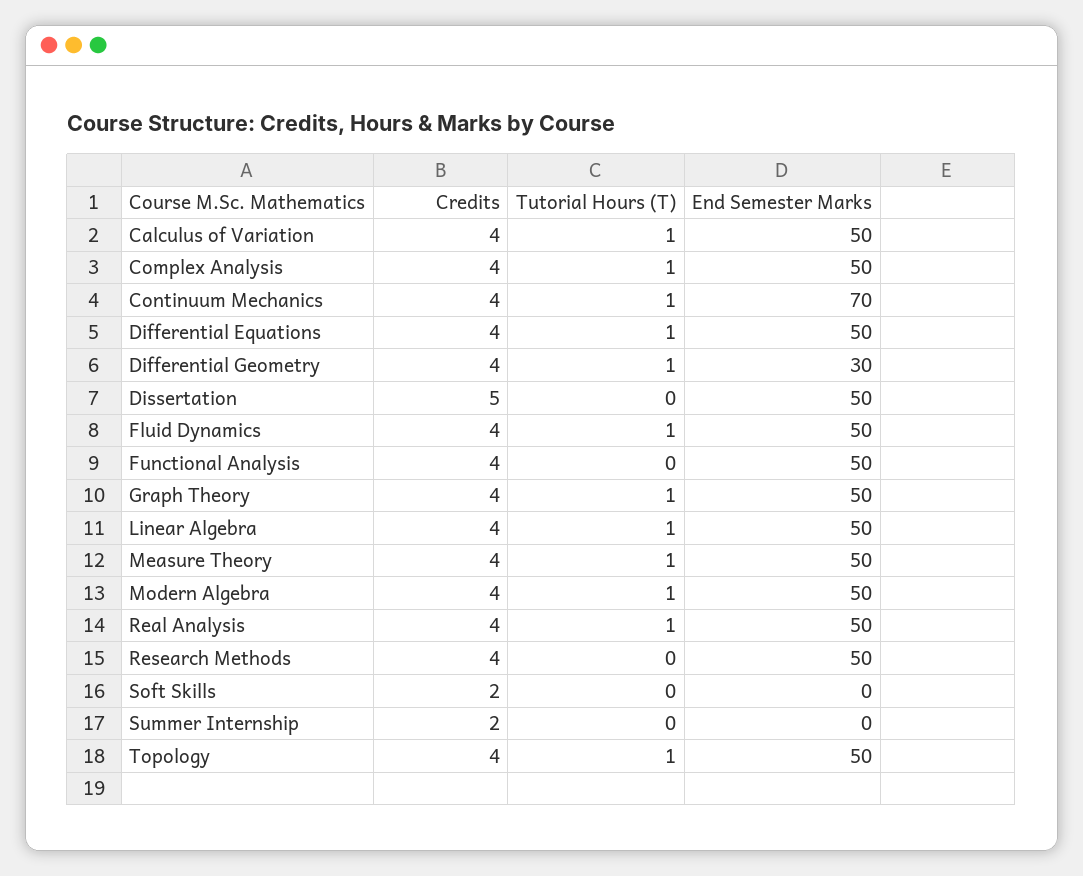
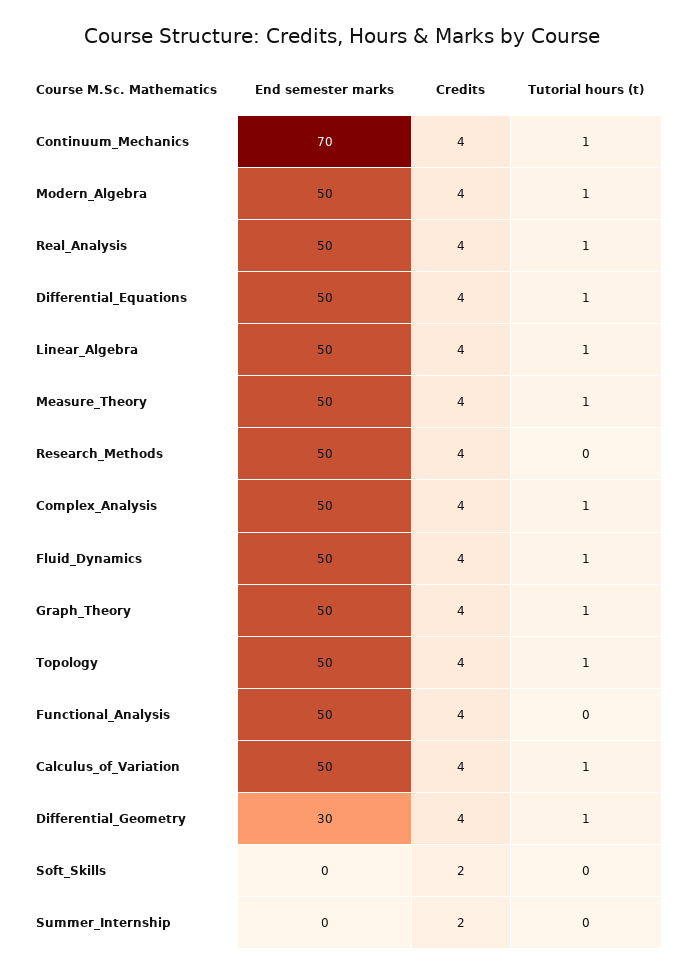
Credits, Dissertation: 5 -> none
Tutorial Hours (T), Dissertation: 0 -> none
End Semester Marks, Dissertation: 50 -> none

